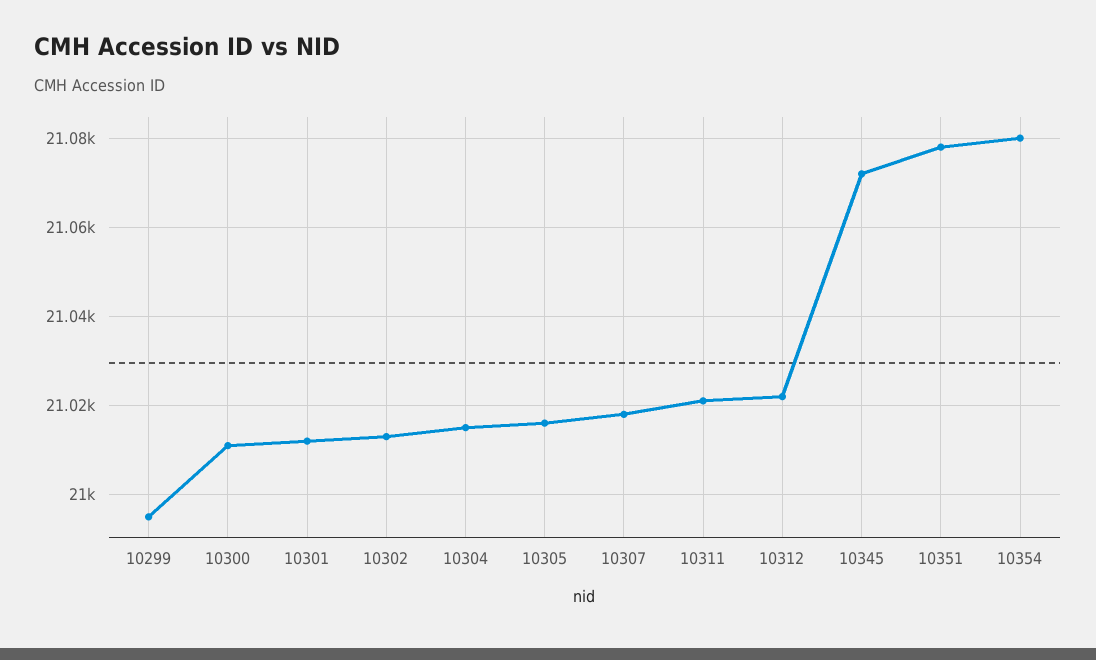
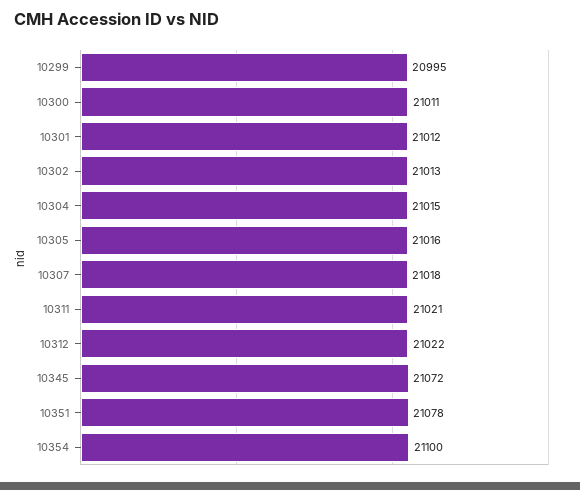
10354: 21080 -> 21100

